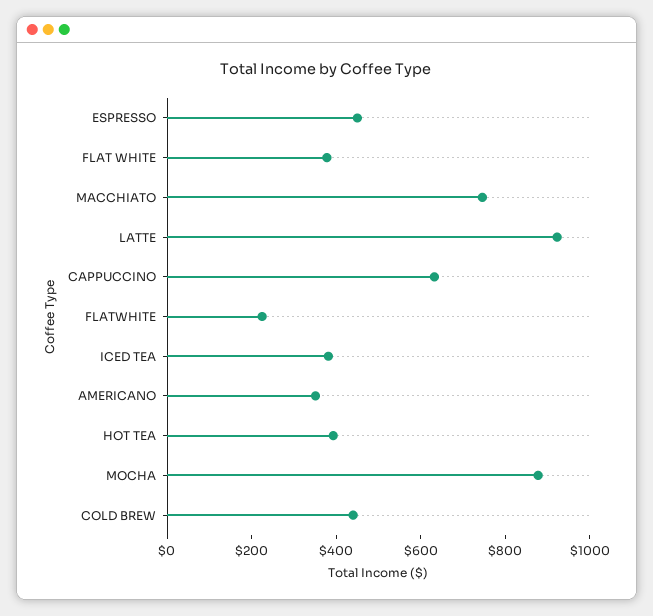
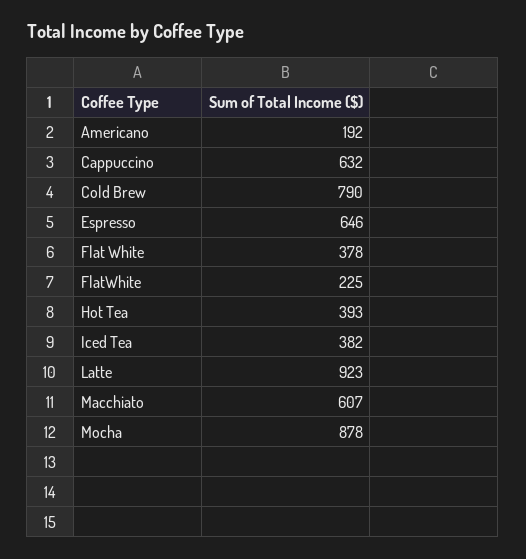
ESPRESSO: 450 -> 646
MACCHIATO: 750 -> 607
AMERICANO: 350 -> 192
COLD BREW: 450 -> 790

